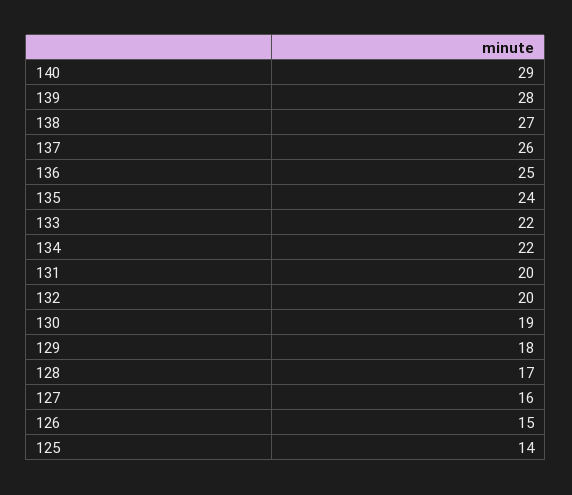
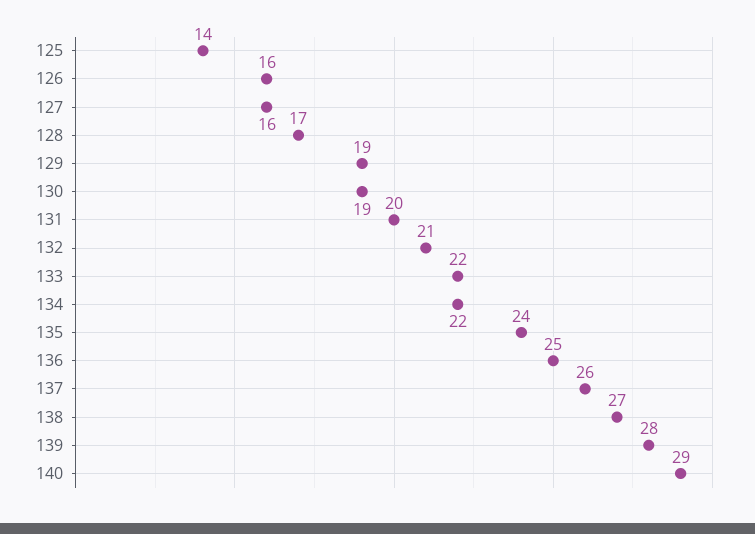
132: 20 -> 21
129: 18 -> 19
126: 15 -> 16

